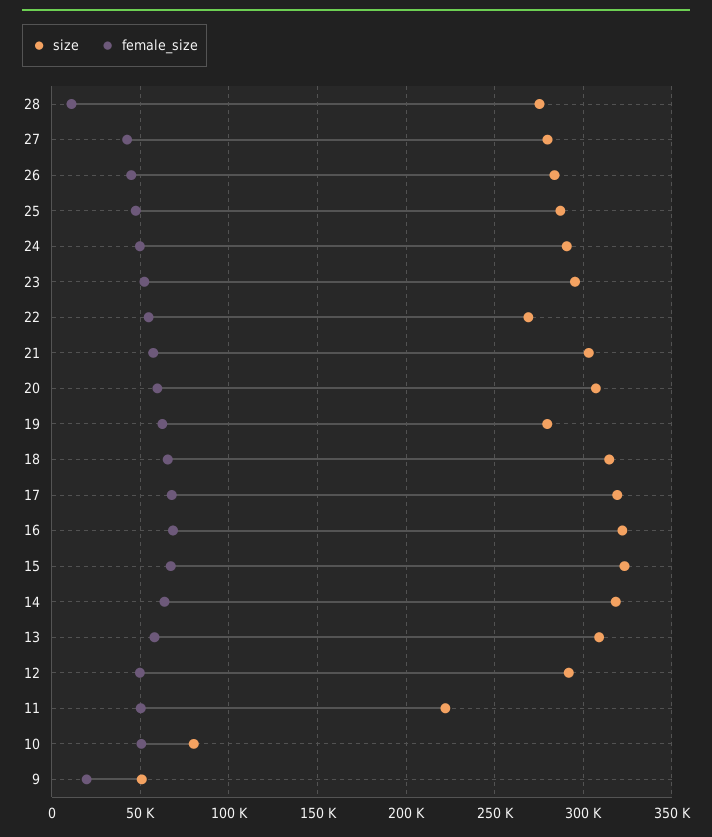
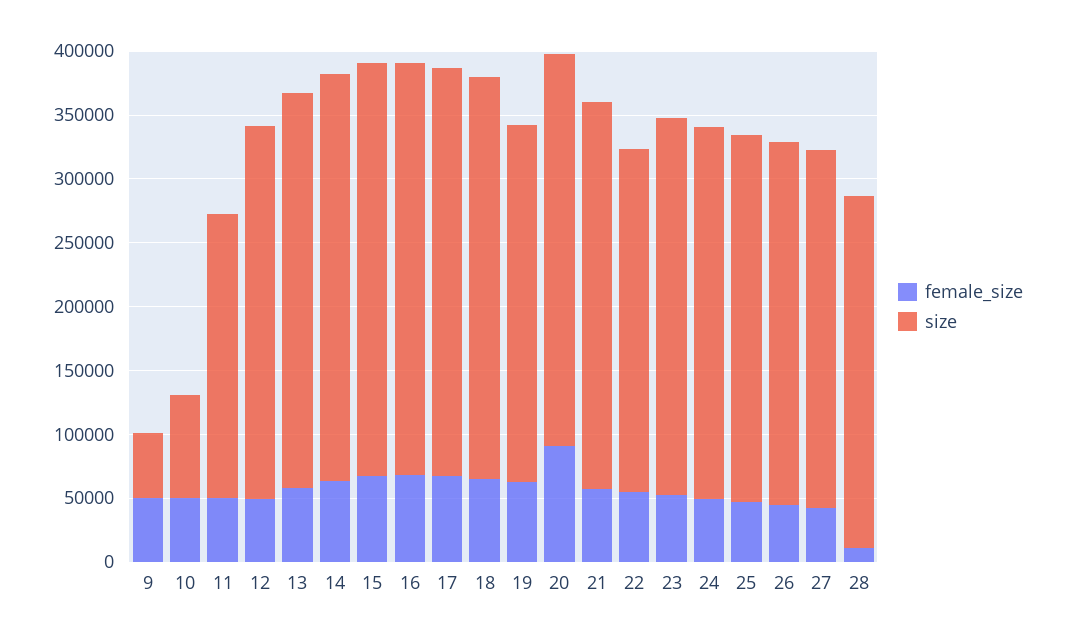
female_size, 20: 60000 -> 90000
female_size, 9: 20000 -> 50000

